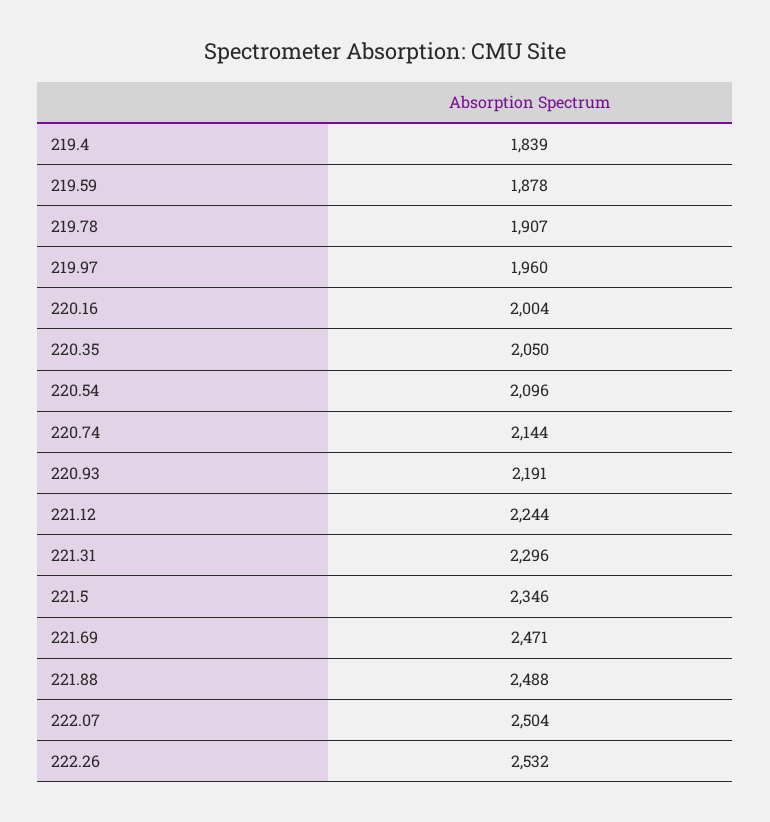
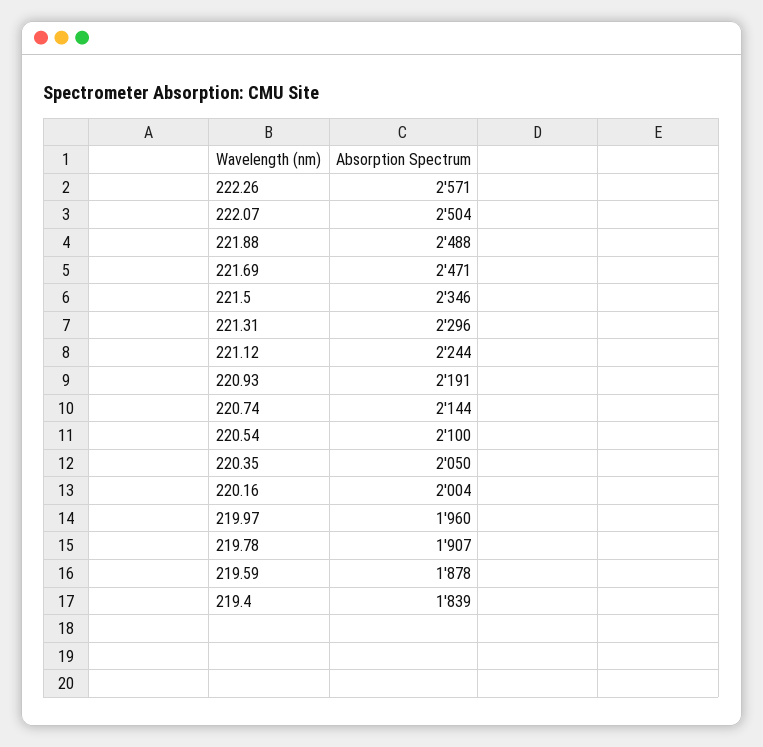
220.54: 2096 -> 2100
222.26: 2532 -> 2571

